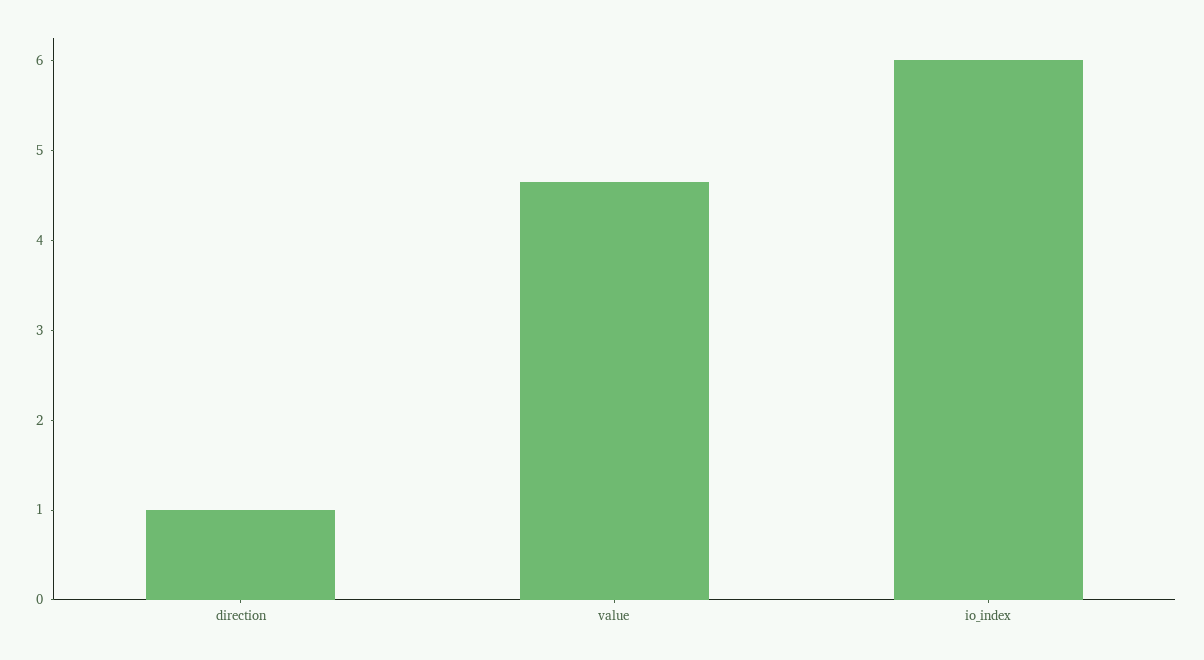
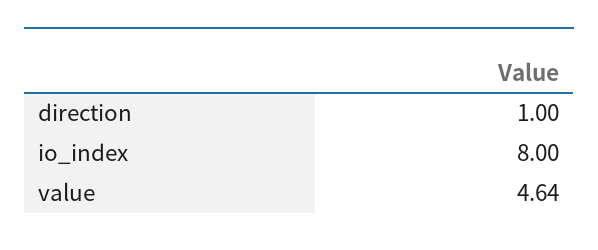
io_index: 6 -> 8

